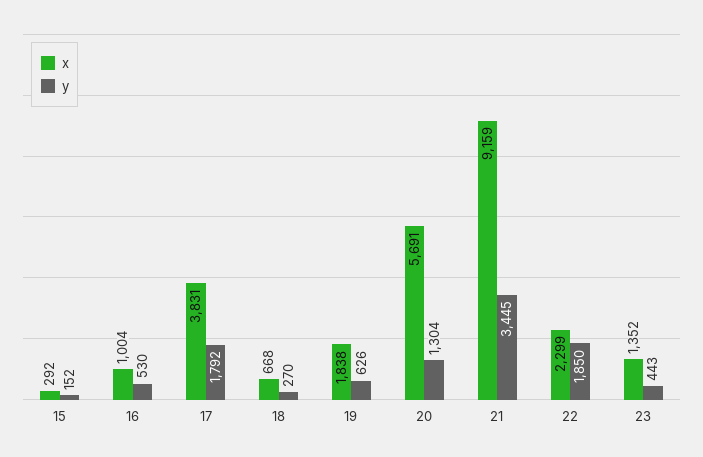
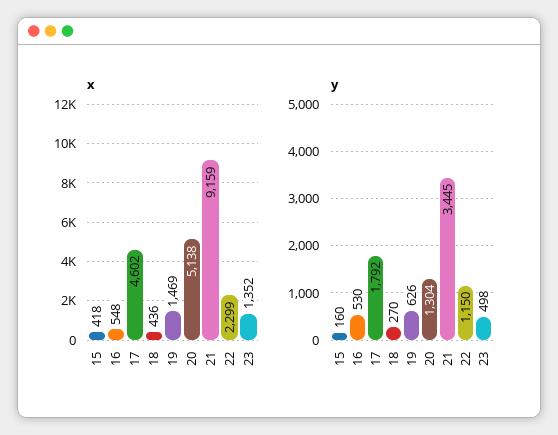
x, 15: 292 -> 418
y, 15: 152 -> 160
x, 16: 1004 -> 548
x, 17: 3831 -> 4602
x, 18: 668 -> 436
x, 19: 1838 -> 1469
x, 20: 5691 -> 5138
y, 22: 1850 -> 1150
y, 23: 443 -> 498

